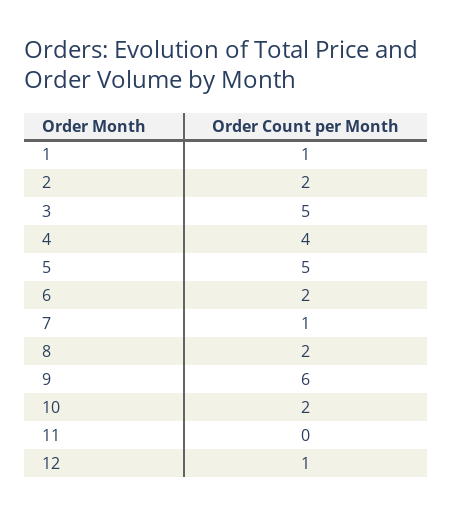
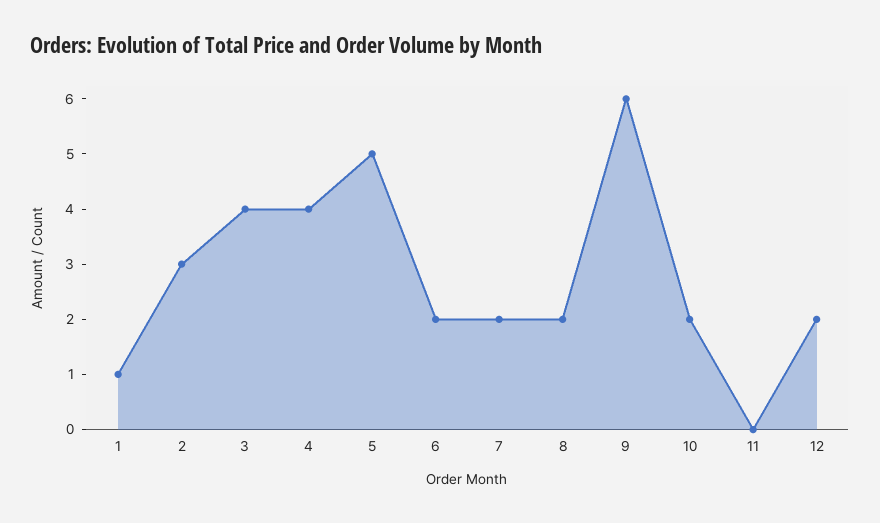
2: 2 -> 3
3: 5 -> 4
7: 1 -> 2
12: 1 -> 2

